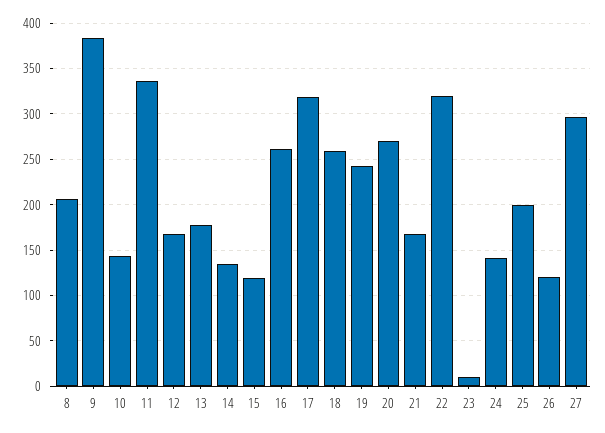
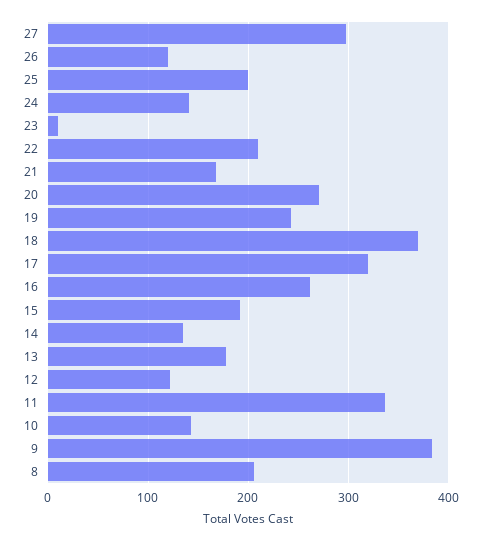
12: 170 -> 120
15: 120 -> 190
18: 260 -> 370
22: 320 -> 210

